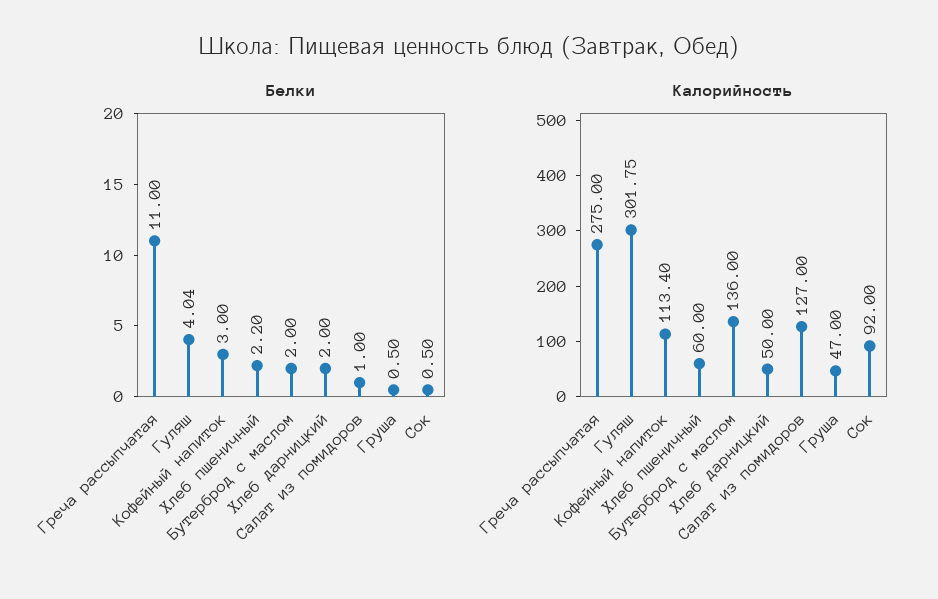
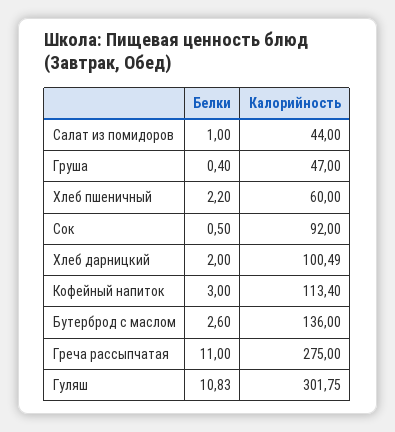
Белки, Гуляш: 4.04 -> 10.83
Белки, Бутерброд с маслом: 2 -> 2.6
Белки, Груша: 0.5 -> 0.4
Калорийность, Хлеб дарницкий: 50 -> 100.49
Калорийность, Салат из помидоров: 127 -> 44

